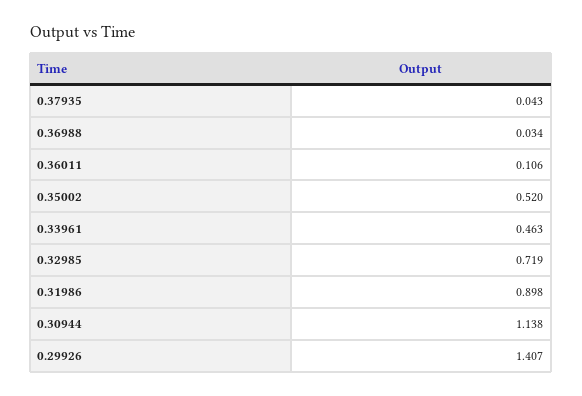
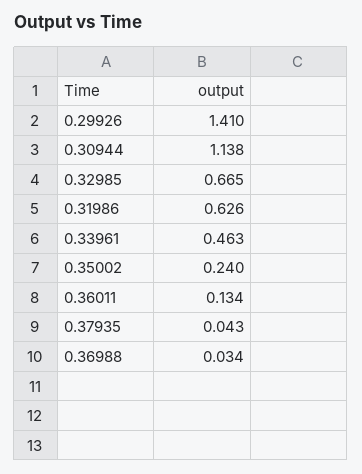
0.36011: 0.106 -> 0.134
0.35002: 0.52 -> 0.24
0.32985: 0.719 -> 0.665
0.31986: 0.898 -> 0.626
0.29926: 1.407 -> 1.41

